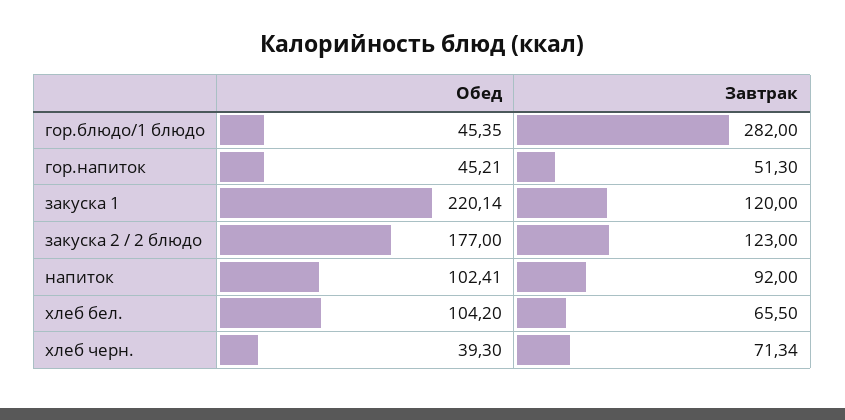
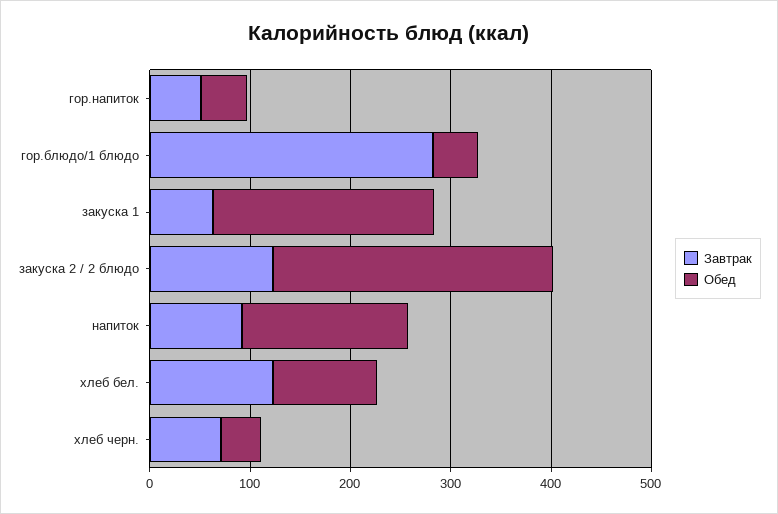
Завтрак, закуска 1: 120 -> 60
Обед, закуска 2 / 2 блюдо: 177 -> 280
Обед, напиток: 102.41 -> 160
Завтрак, хлеб бел.: 65.5 -> 120

